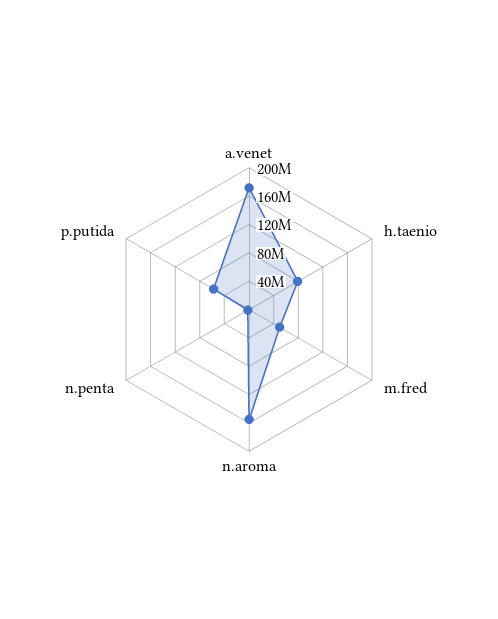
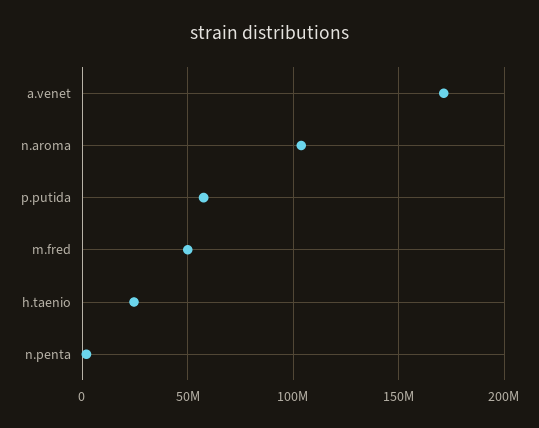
h.taenio: 80000000 -> 25000000
n.aroma: 160000000 -> 105000000

